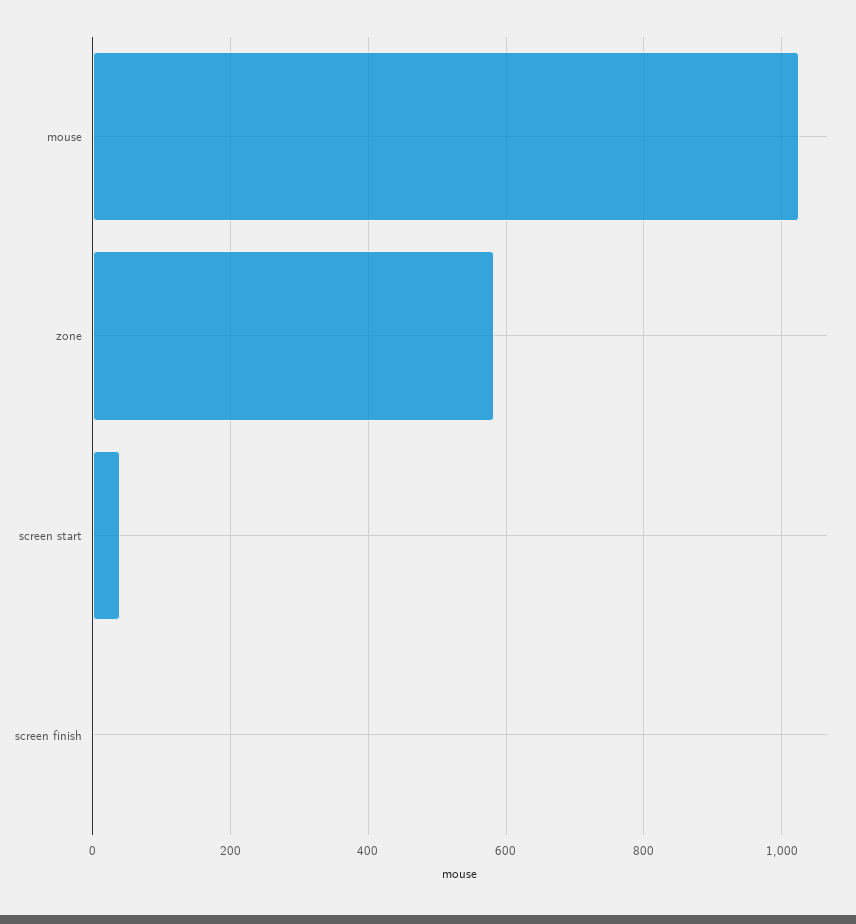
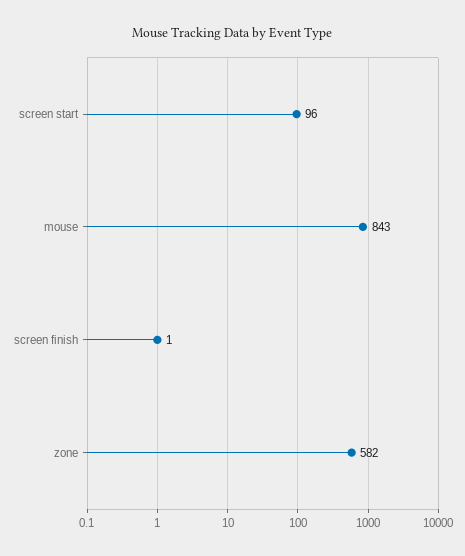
mouse: 1020 -> 843
screen start: 40 -> 96

